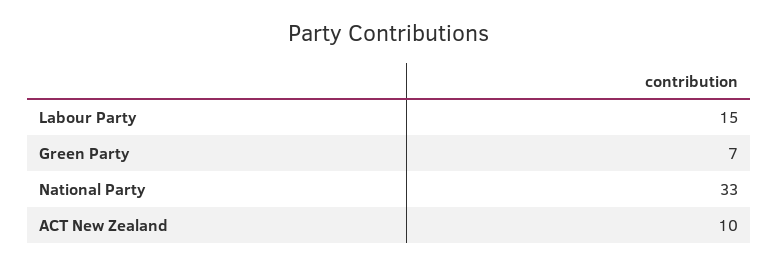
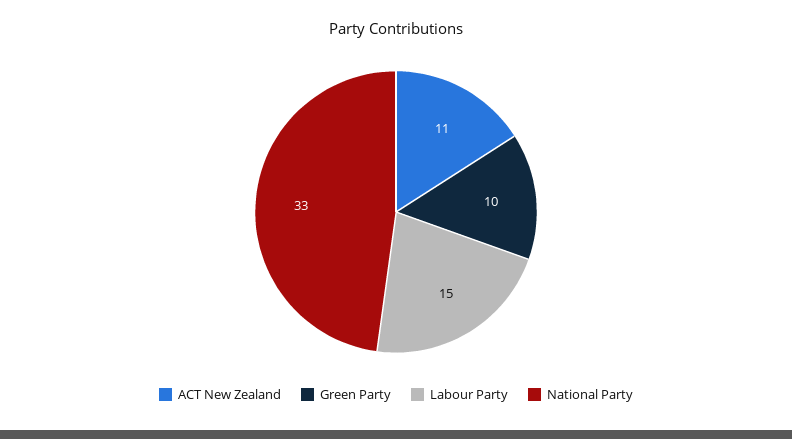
Green Party: 7 -> 10
ACT New Zealand: 10 -> 11

